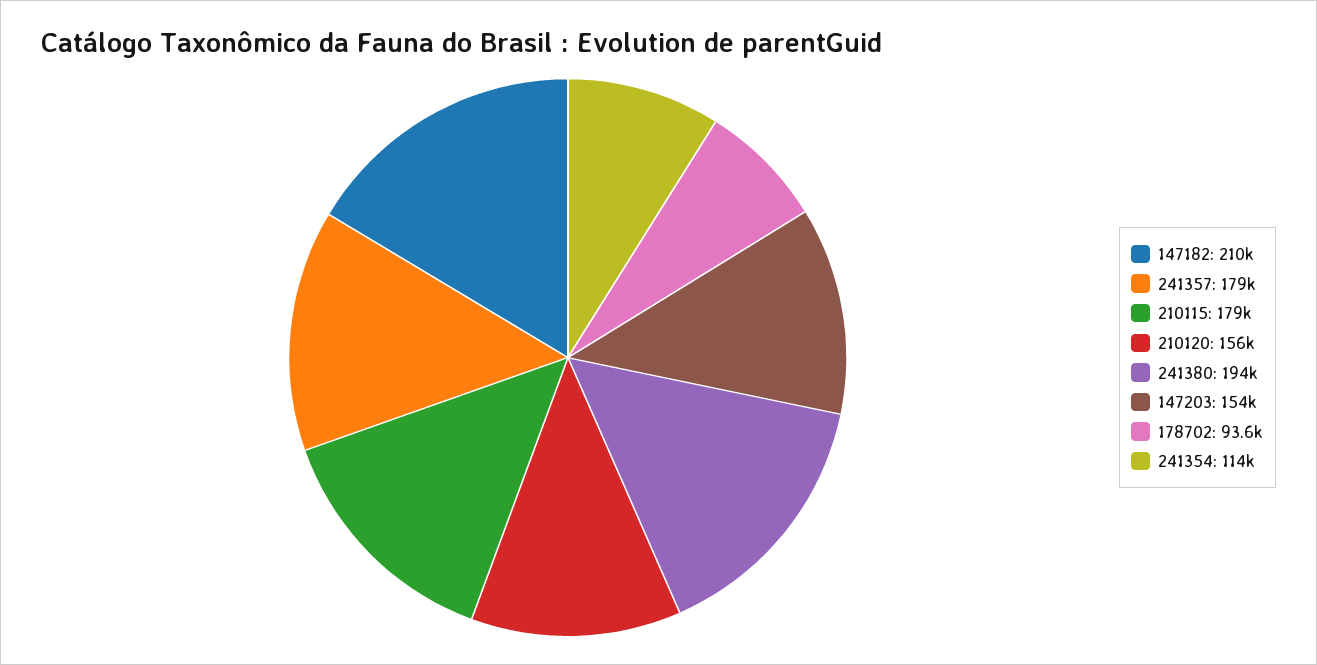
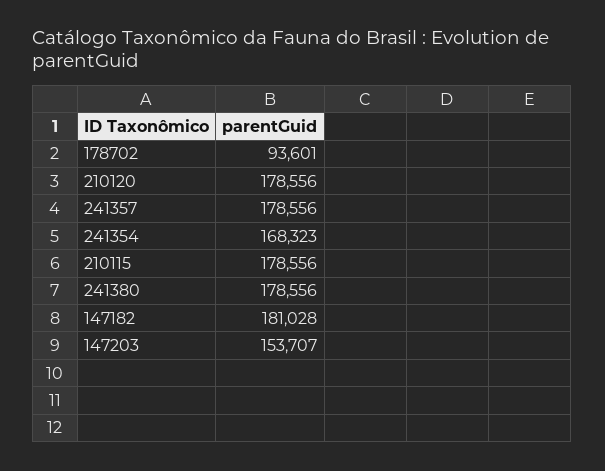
147182: 210000 -> 181028
210120: 156000 -> 178556
241380: 194000 -> 178556
241354: 114000 -> 168323

